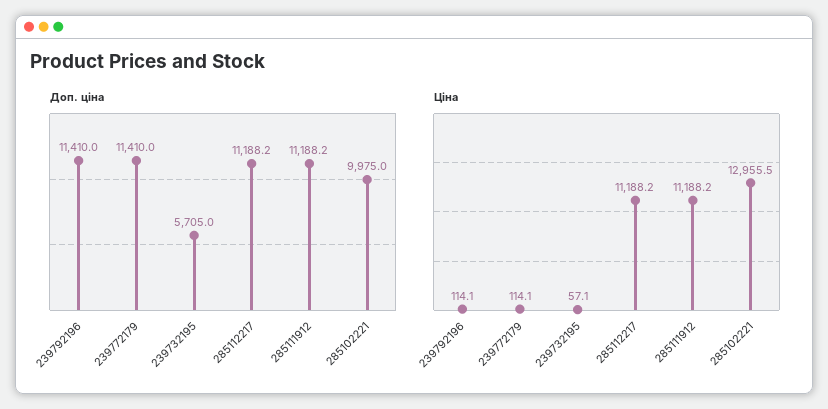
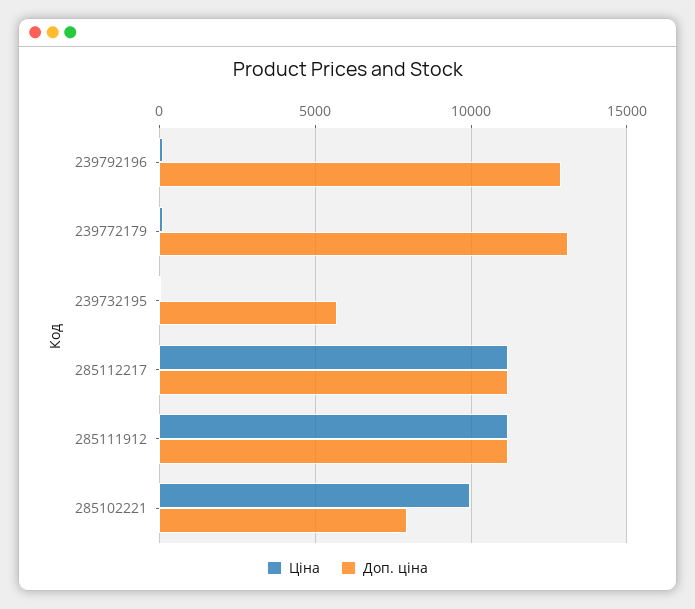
Доп. ціна, 239792196: 11410 -> 13000
Доп. ціна, 239772179: 11410 -> 13000
Доп. ціна, 285102221: 9975 -> 8000
Ціна, 285102221: 12955.5 -> 10000

